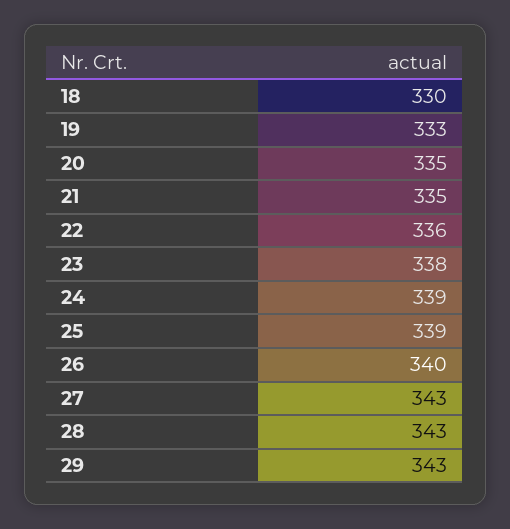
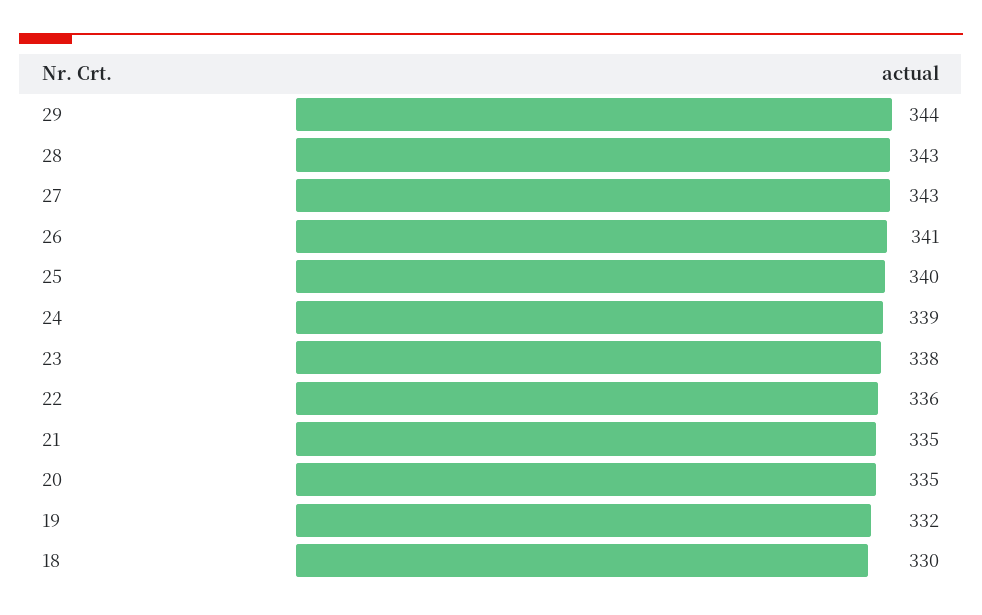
19: 333 -> 332
25: 339 -> 340
26: 340 -> 341
29: 343 -> 344

